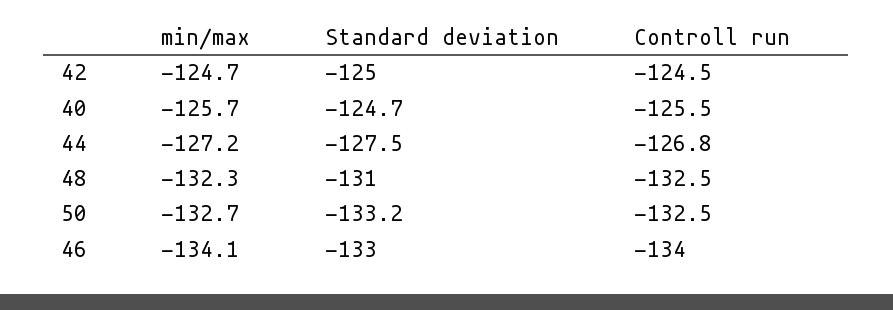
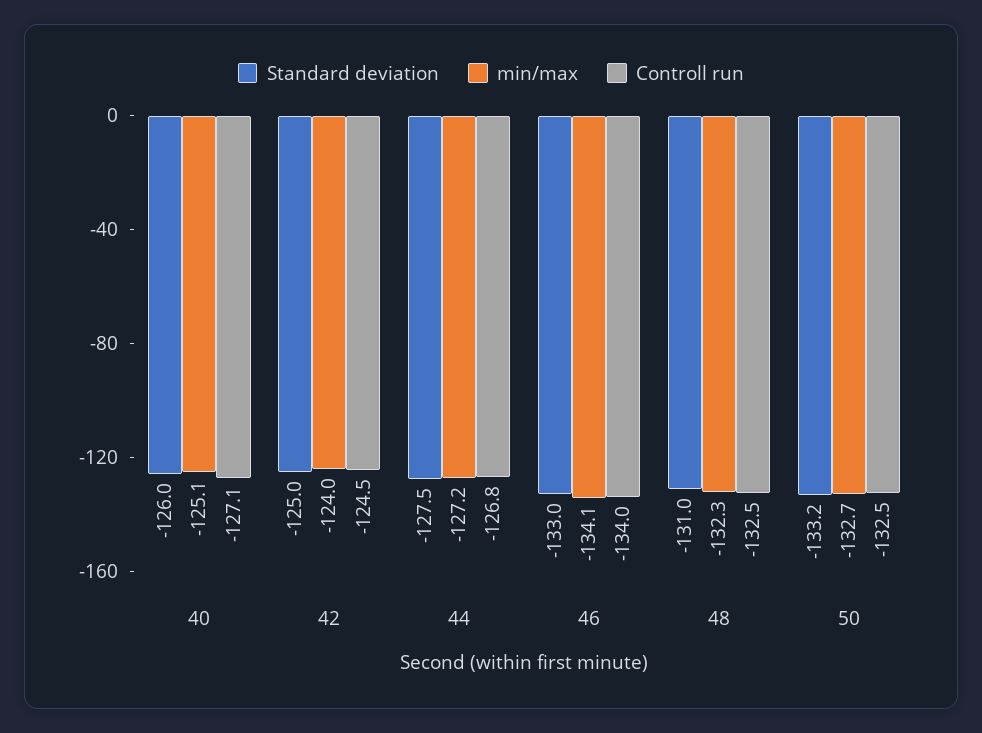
min/max, 42: -124.7 -> -124
min/max, 40: -125.7 -> -125.1
Standard deviation, 40: -124.7 -> -126
Controll run, 40: -125.5 -> -127.1

